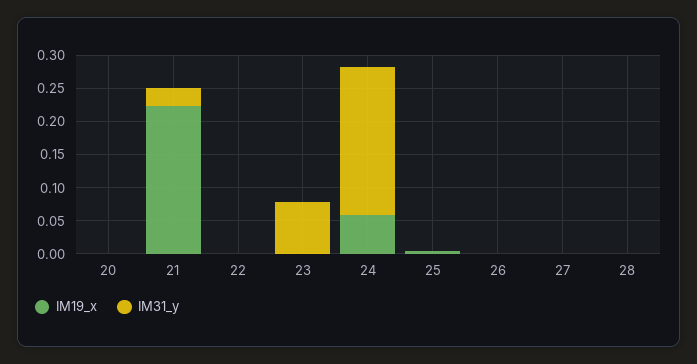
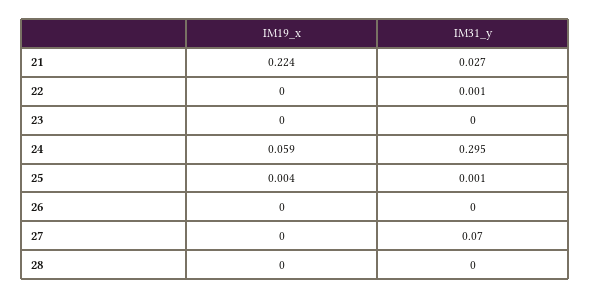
IM19_x, 20: 0 -> none
IM31_y, 20: 0 -> none
IM31_y, 23: 0.075 -> 0
IM31_y, 24: 0.225 -> 0.295
IM31_y, 27: 0 -> 0.07

